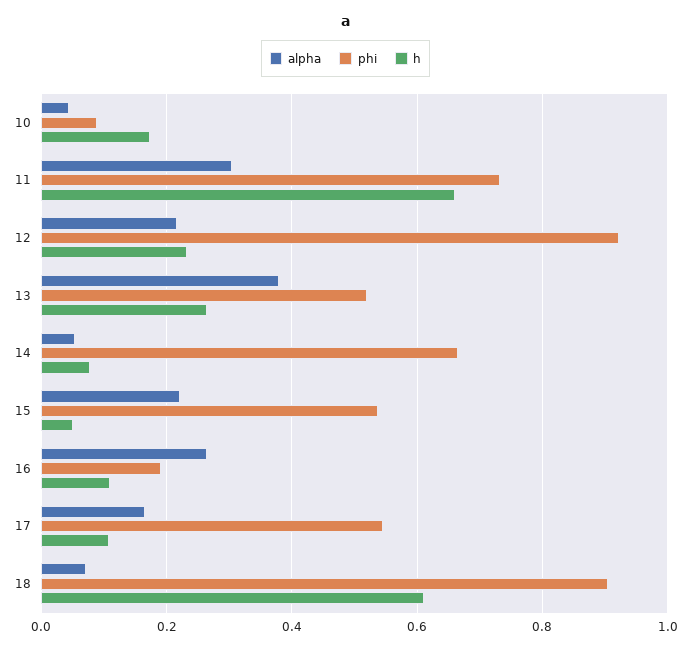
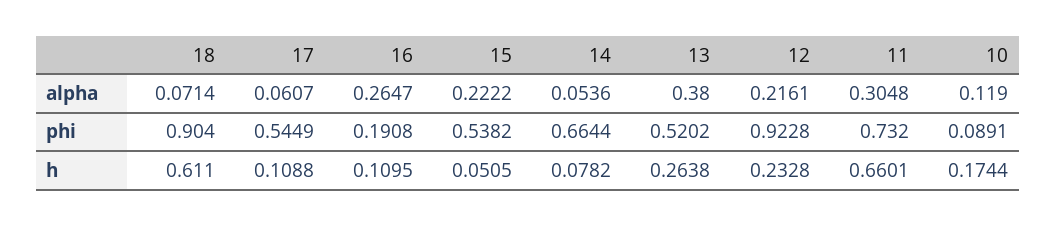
alpha, 10: 0.04 -> 0.119
alpha, 17: 0.16 -> 0.0607

